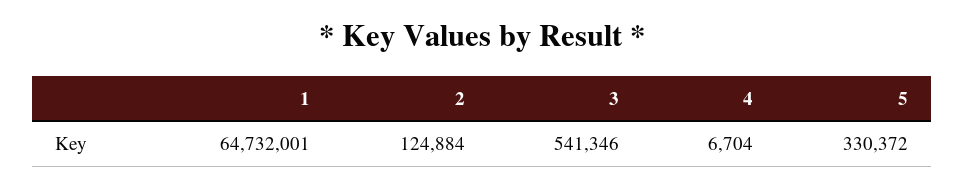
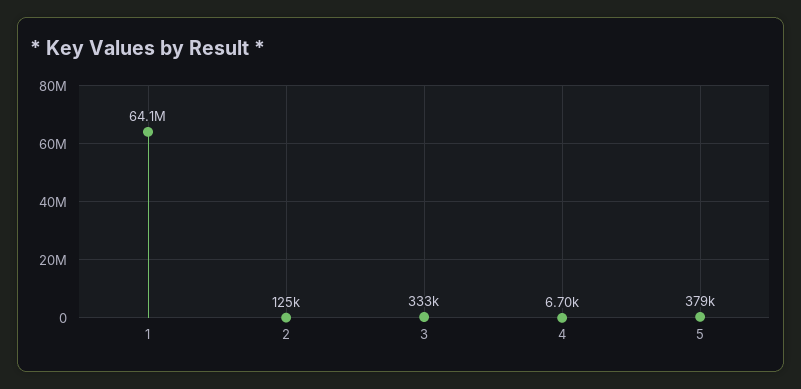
1: 64732001 -> 64100000
3: 541346 -> 333000
5: 330372 -> 379000

